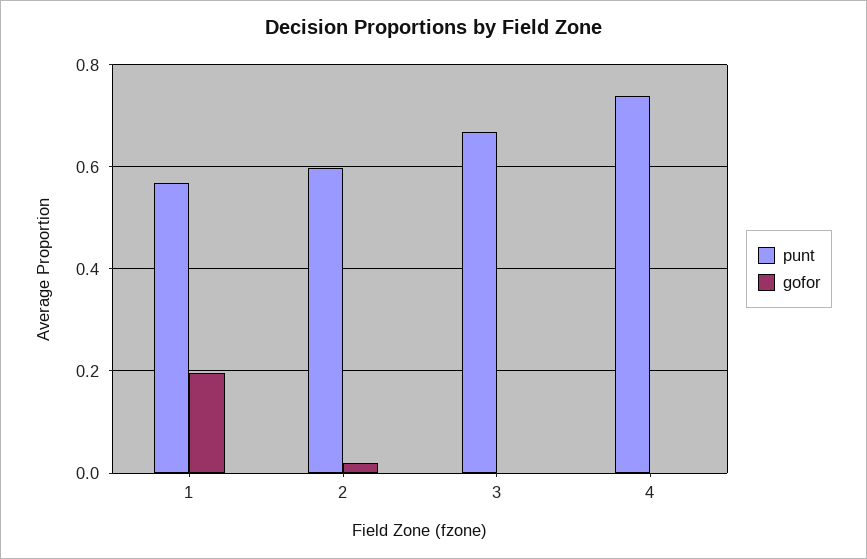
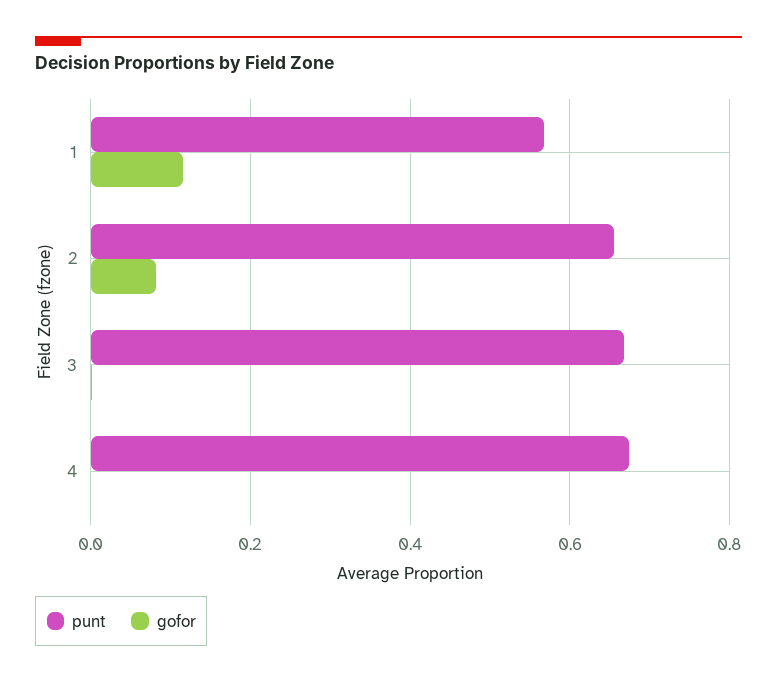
gofor, 1: 0.2 -> 0.12
punt, 2: 0.6 -> 0.66
gofor, 2: 0.02 -> 0.08
punt, 4: 0.74 -> 0.68

